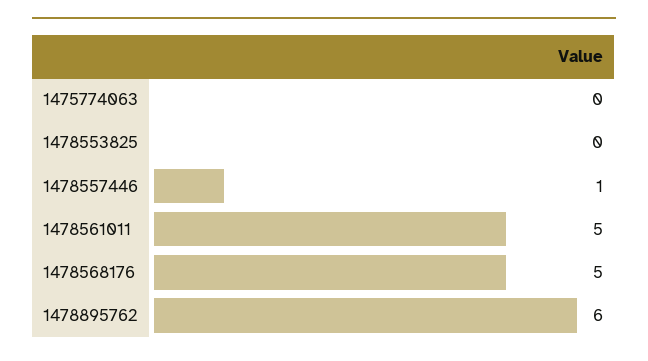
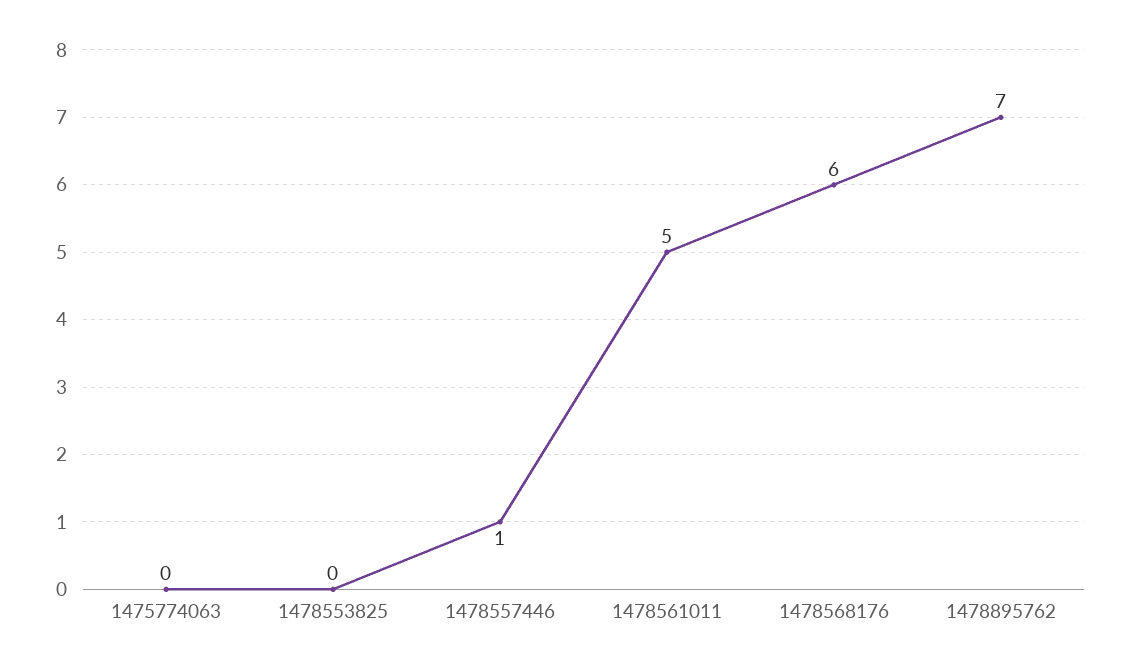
1478568176: 5 -> 6
1478895762: 6 -> 7

